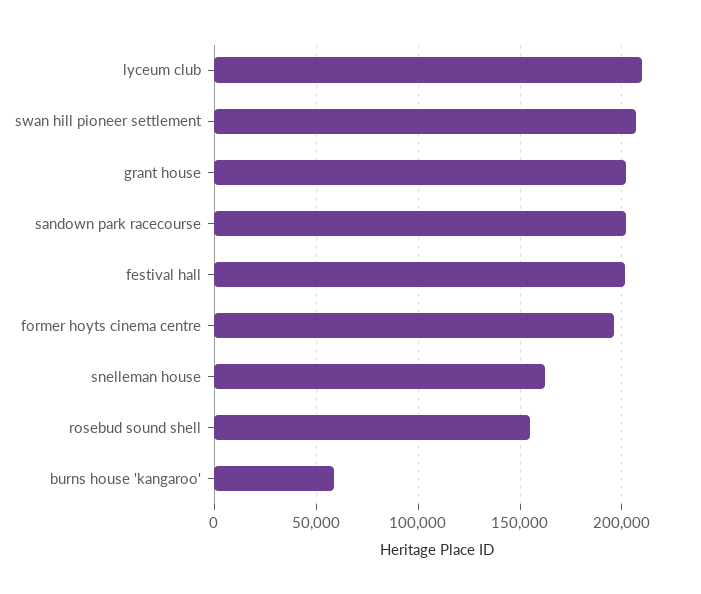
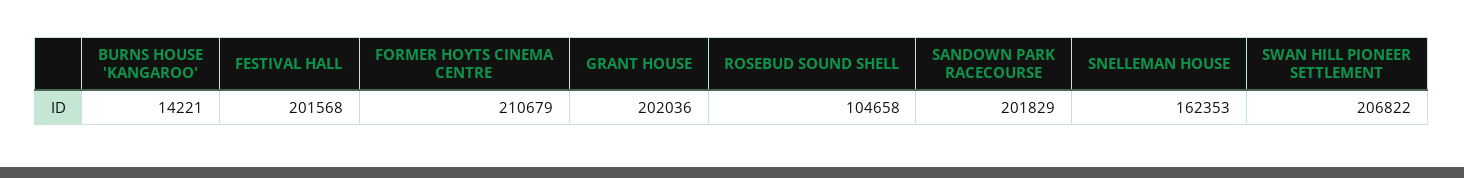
lyceum club: 210000 -> none
former hoyts cinema centre: 195000 -> 210679
rosebud sound shell: 155000 -> 104658
burns house 'kangaroo': 60000 -> 14221

